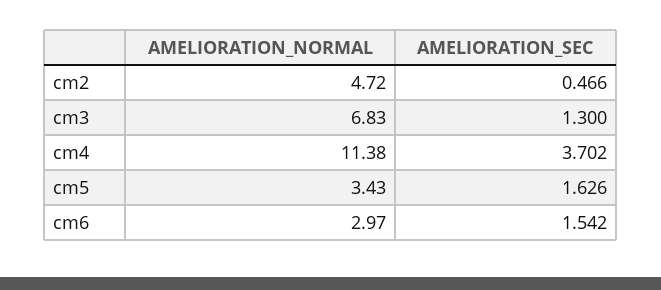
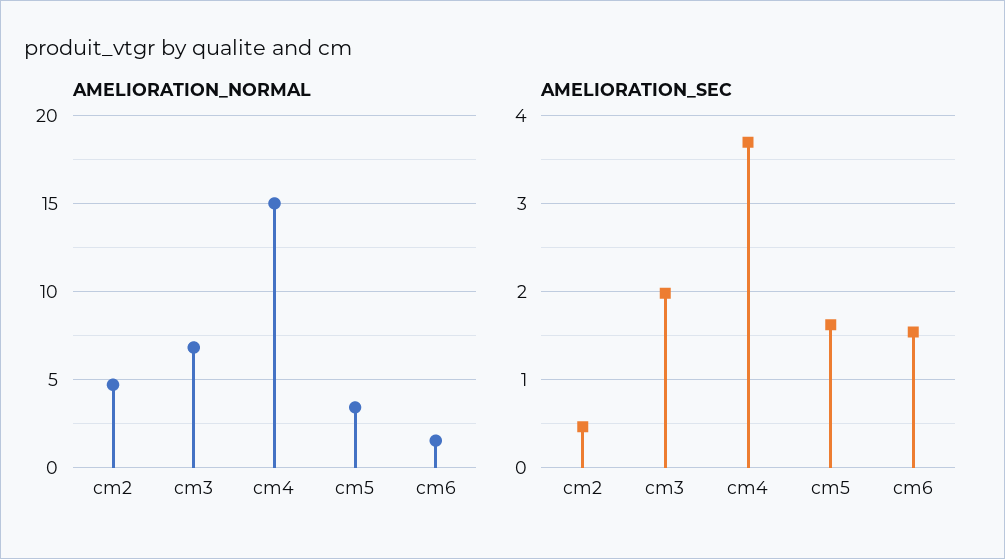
AMELIORATION_SEC, cm3: 1.3 -> 2
AMELIORATION_NORMAL, cm4: 11.38 -> 15
AMELIORATION_NORMAL, cm6: 2.97 -> 1.5

